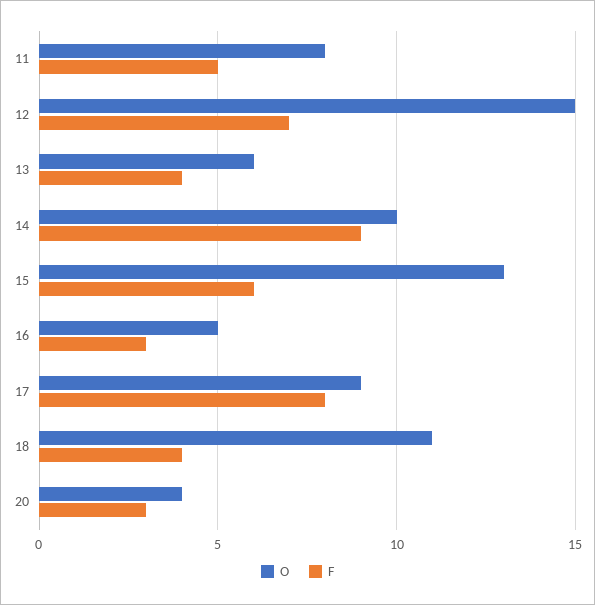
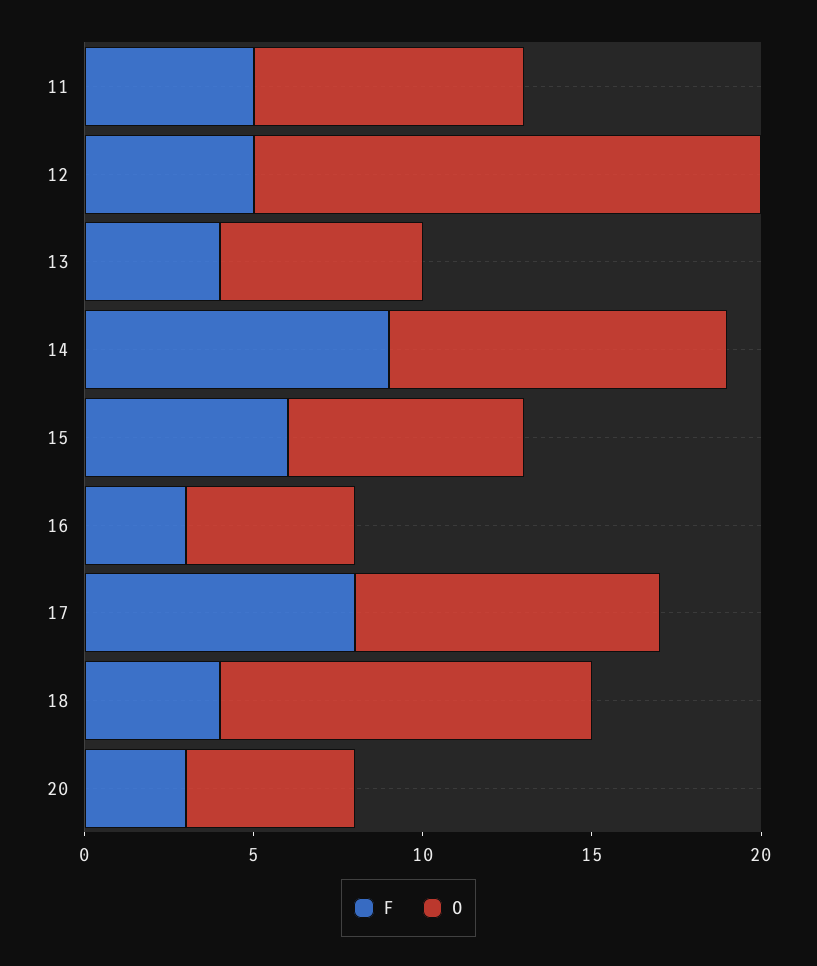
F, 12: 7 -> 5
O, 15: 13 -> 7
O, 20: 4 -> 5

